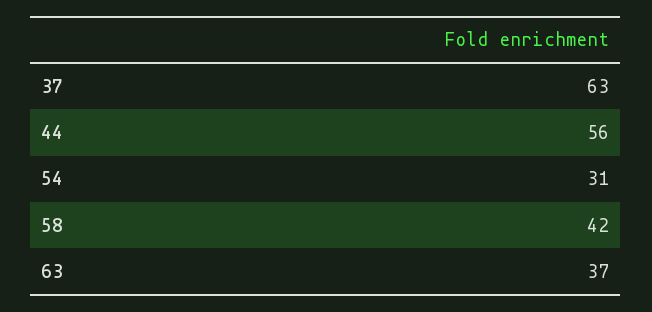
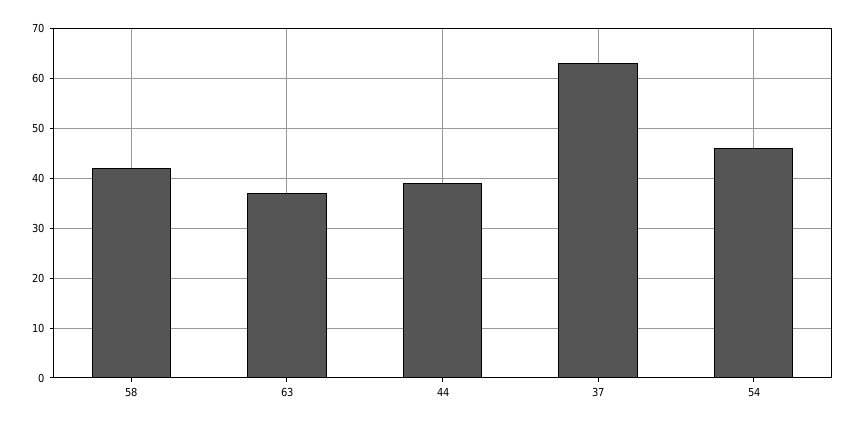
44: 56 -> 40
54: 31 -> 45

